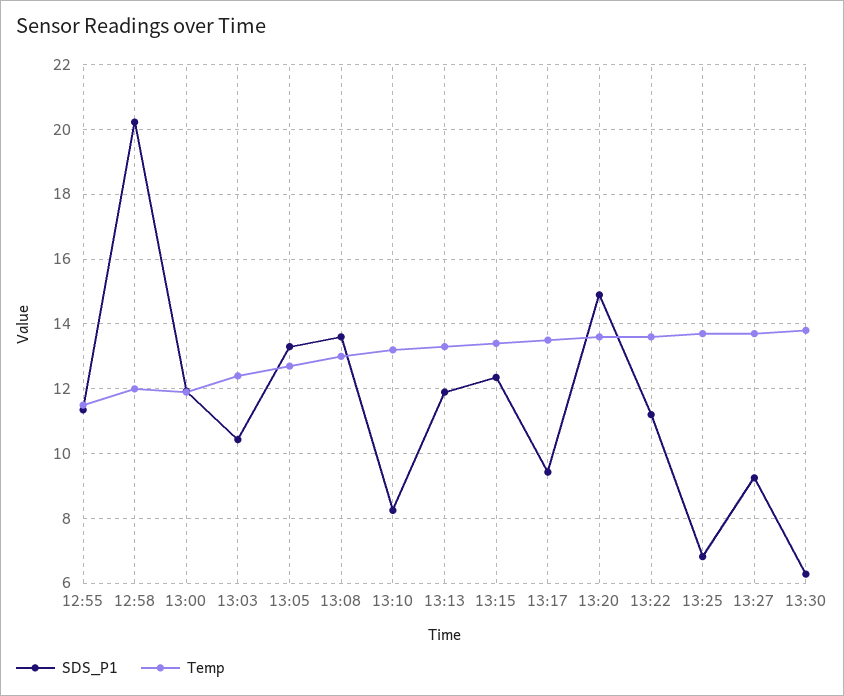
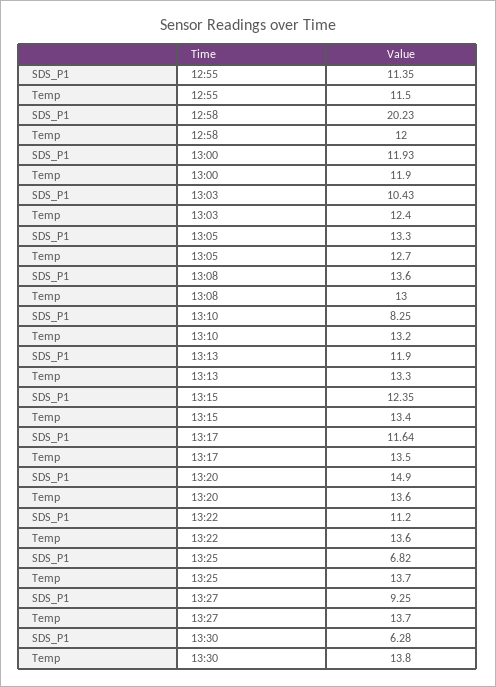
SDS_P1, 13:17: 9.4 -> 11.64

